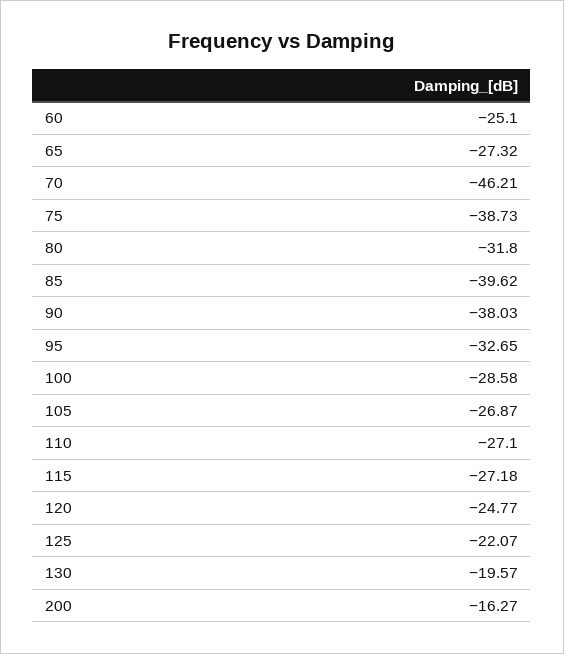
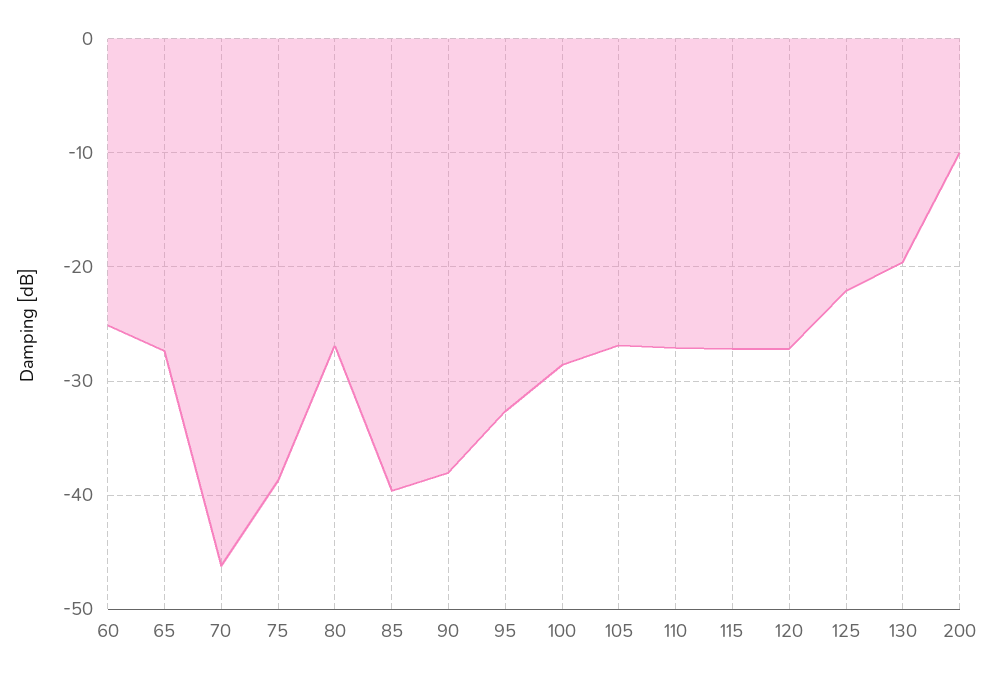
80: -31.8 -> -27
120: -24.77 -> -27
200: -16.27 -> -10

